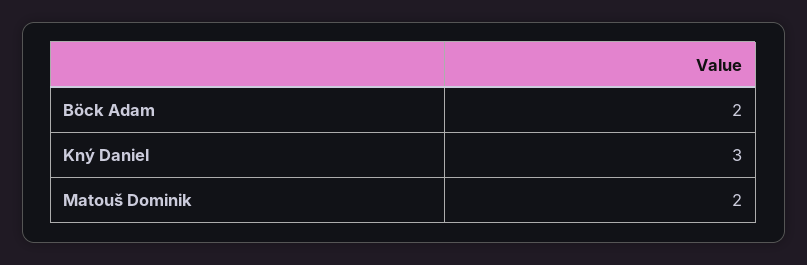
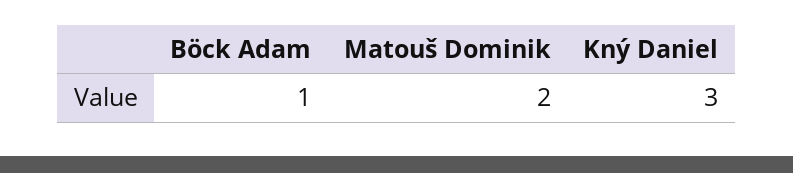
Böck Adam: 2 -> 1

